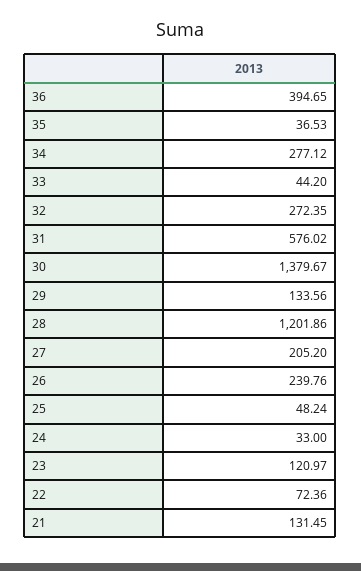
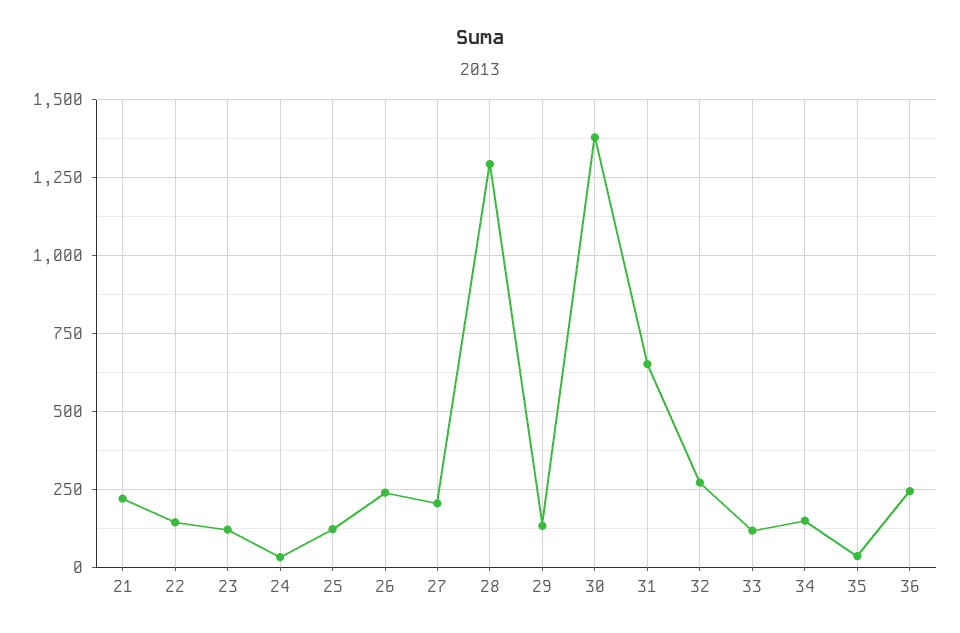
36: 394.65 -> 250
34: 277.12 -> 150
33: 44.2 -> 125
31: 576.02 -> 650
28: 1201.86 -> 1300
25: 48.24 -> 125
22: 72.36 -> 150
21: 131.45 -> 225

